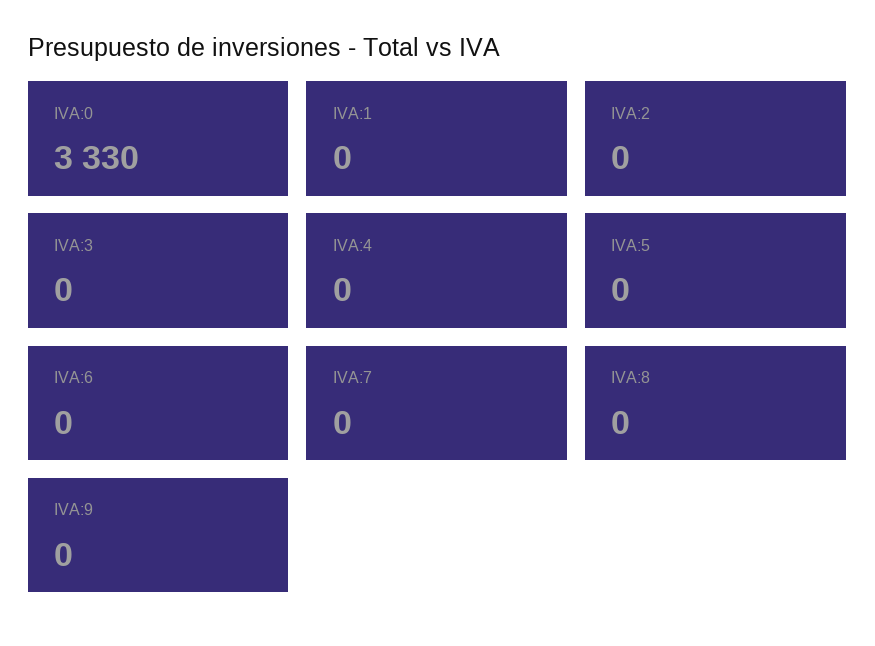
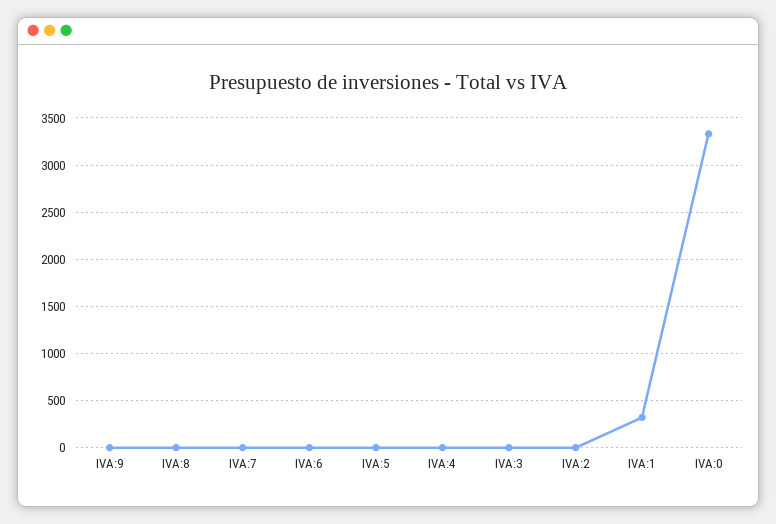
IVA:1: 0 -> 300

